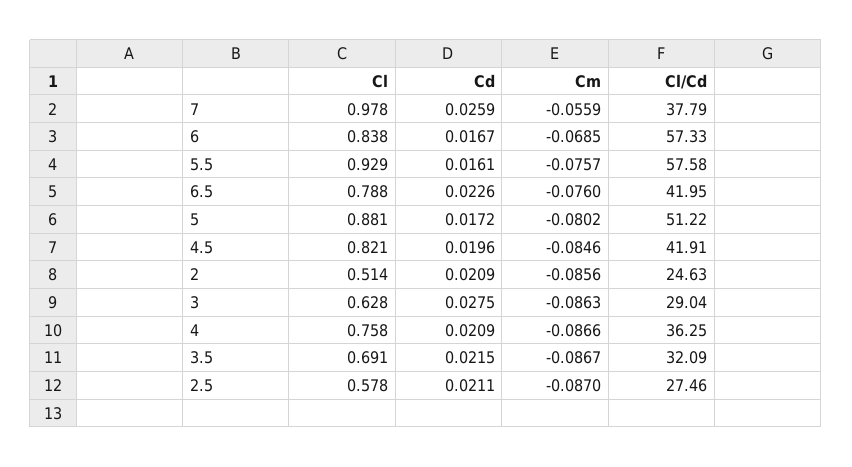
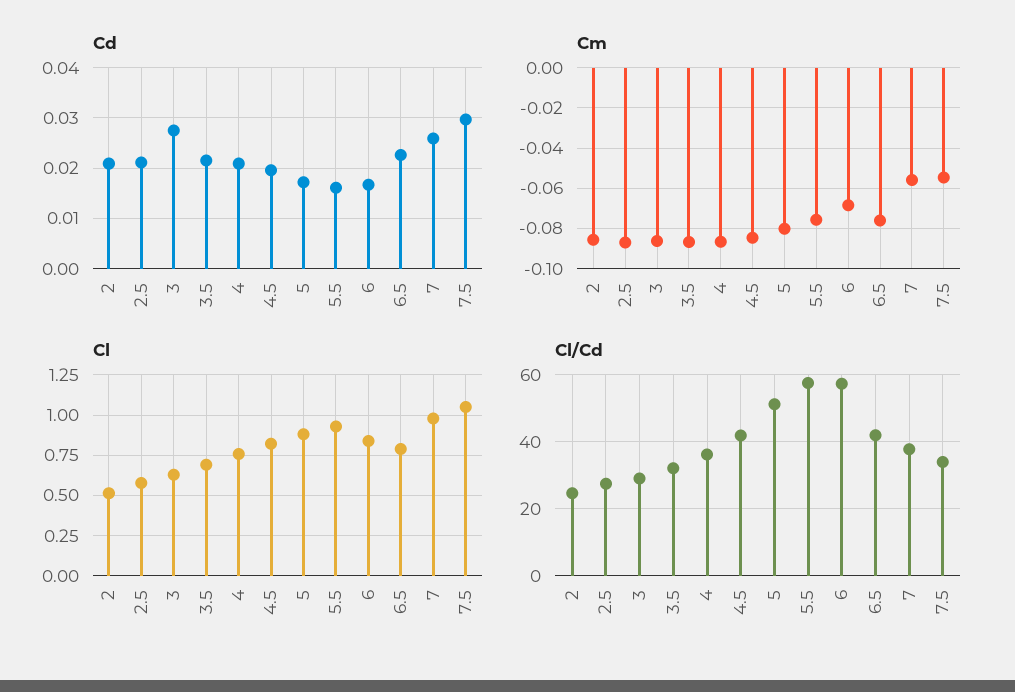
Cd, 7.5: none -> 0.03
Cm, 7.5: none -> -0.055
Cl, 7.5: none -> 1.05
Cl/Cd, 7.5: none -> 34

